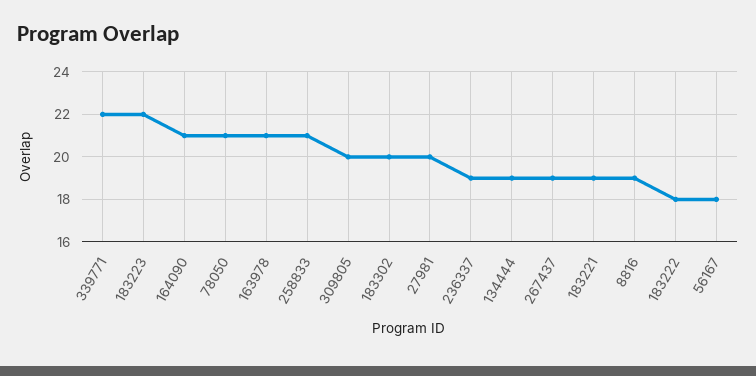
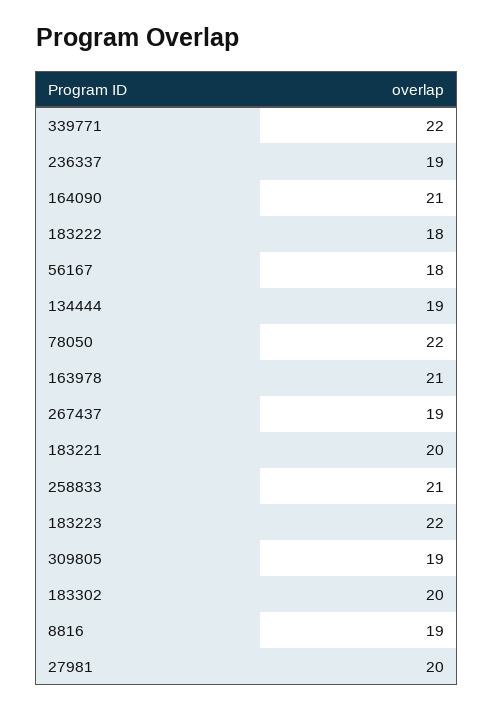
78050: 21 -> 22
309805: 20 -> 19
183221: 19 -> 20

